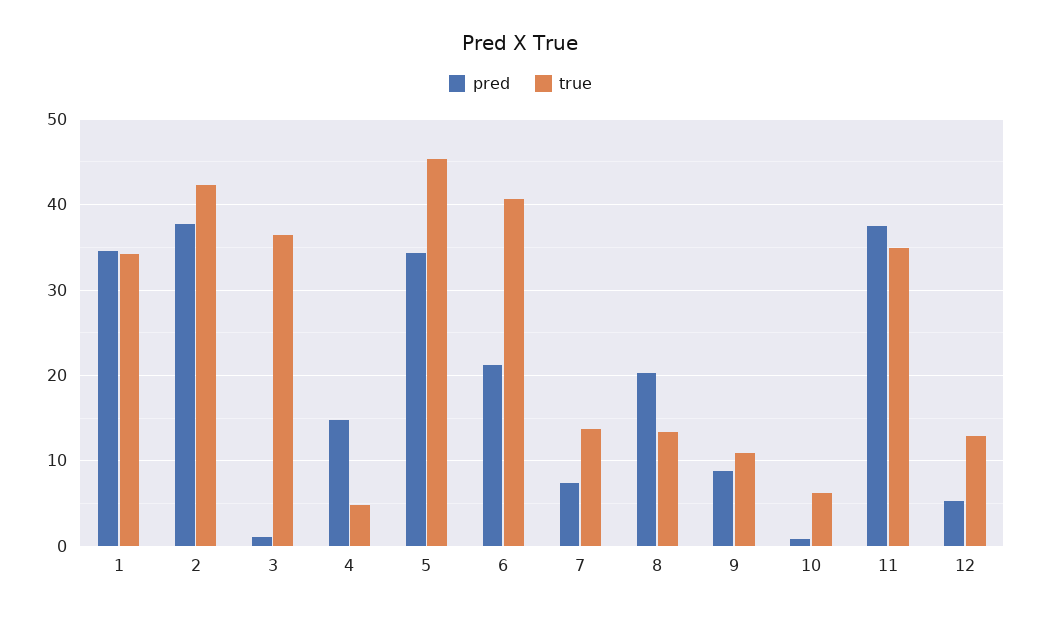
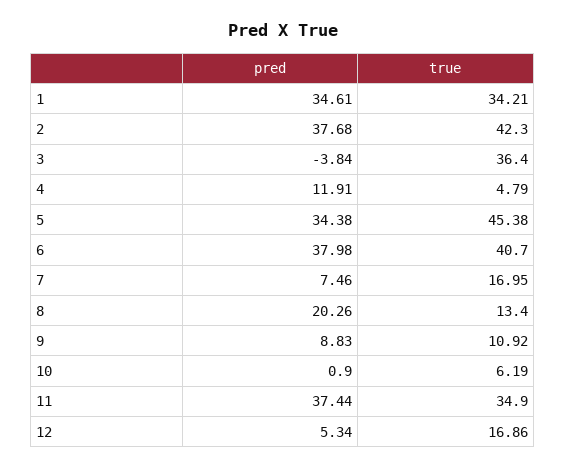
pred, 3: 1 -> -3.84
pred, 4: 15 -> 11.91
pred, 6: 21 -> 37.98
true, 7: 14 -> 16.95
true, 12: 13 -> 16.86

